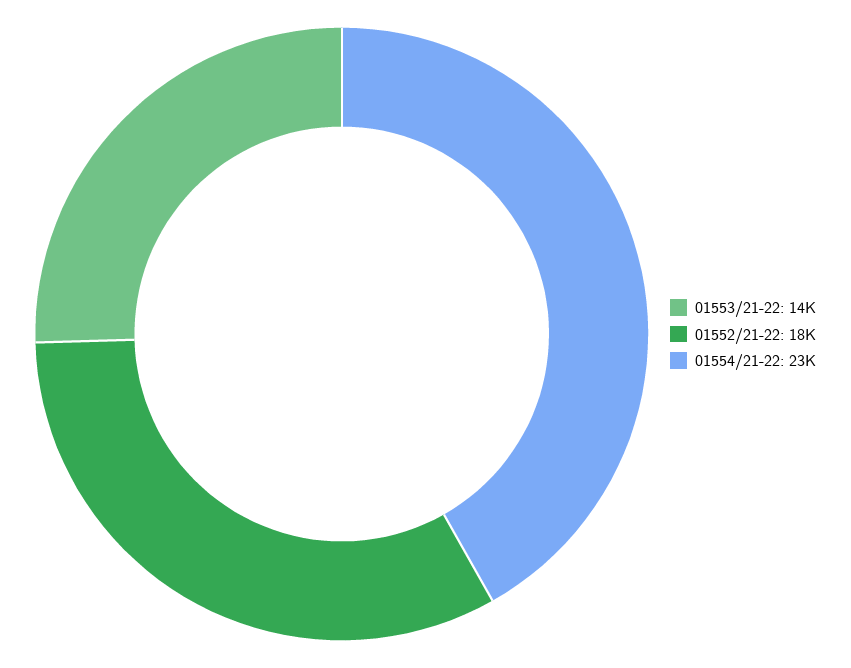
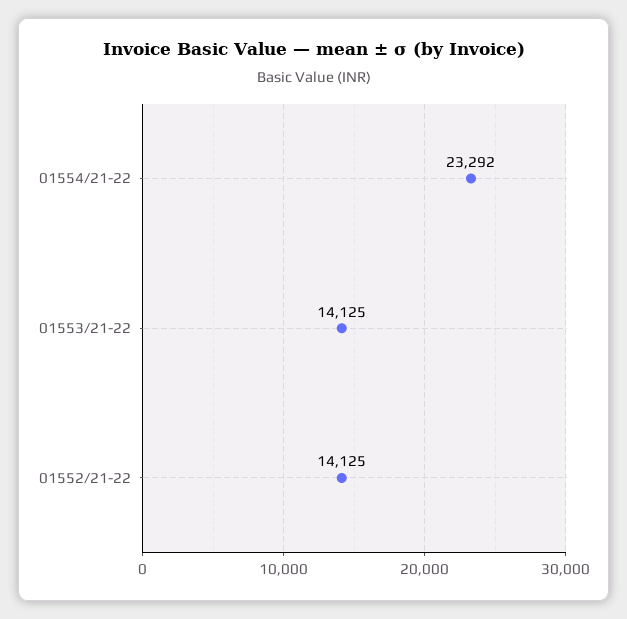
01552/21-22: 18000 -> 14125

